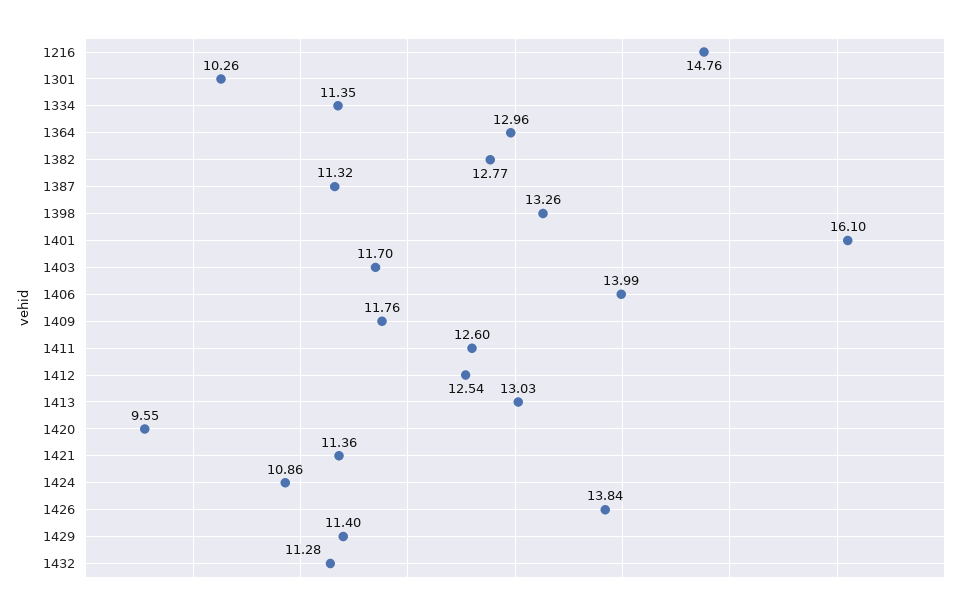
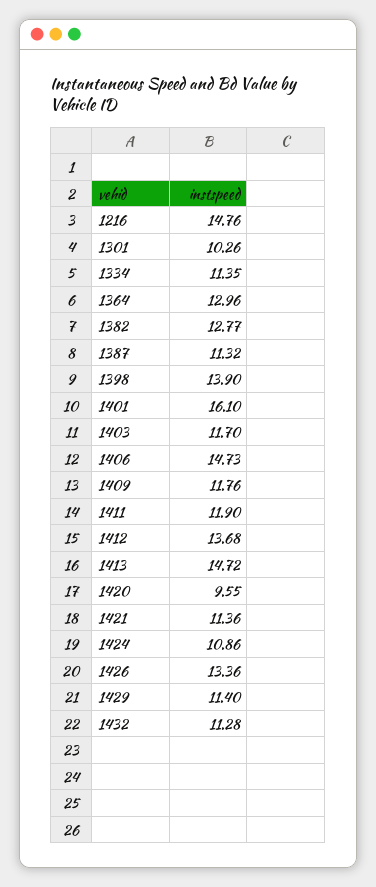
1398: 13.26 -> 13.9
1406: 13.99 -> 14.73
1411: 12.6 -> 11.9
1412: 12.54 -> 13.68
1413: 13.03 -> 14.72
1426: 13.84 -> 13.36

